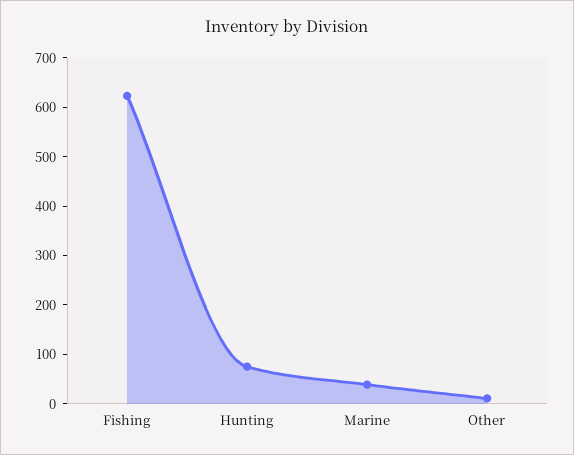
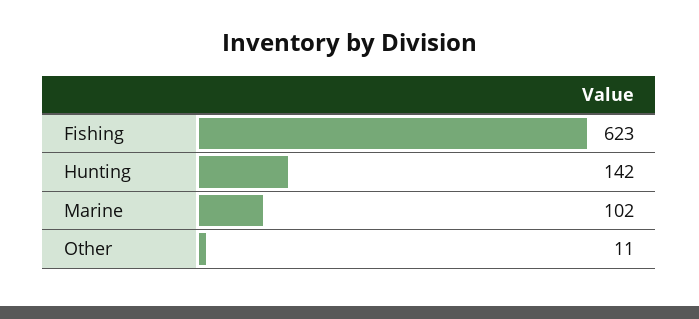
Hunting: 80 -> 142
Marine: 40 -> 102

